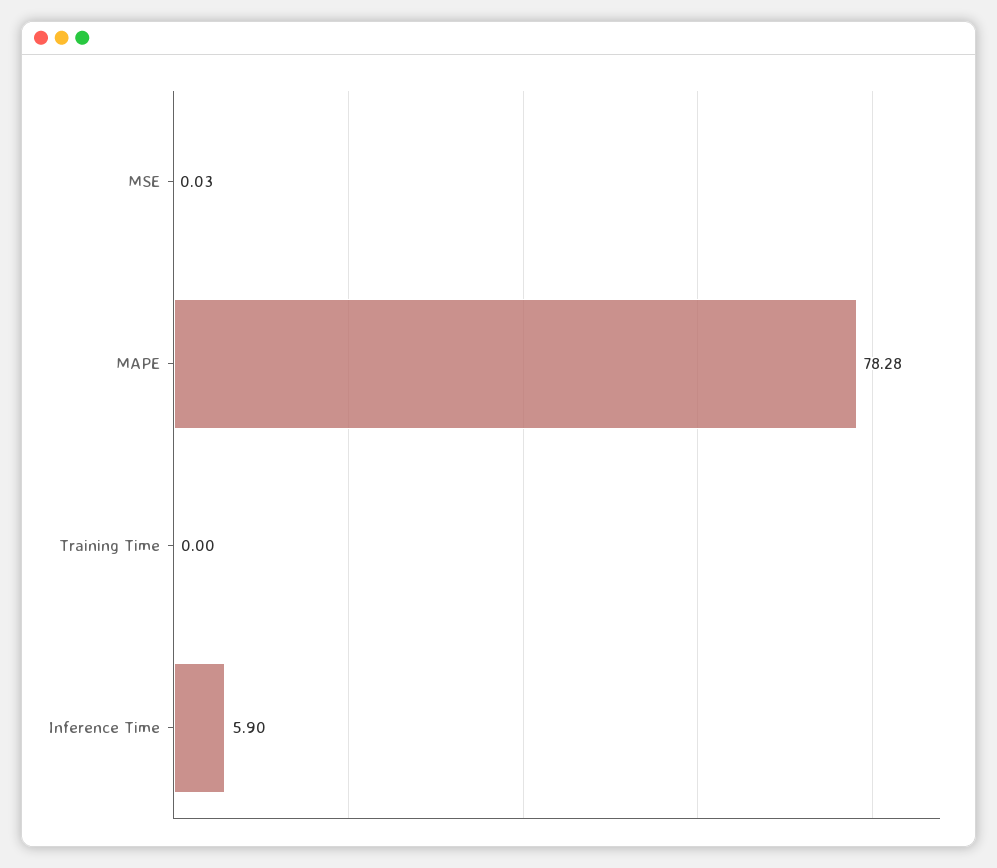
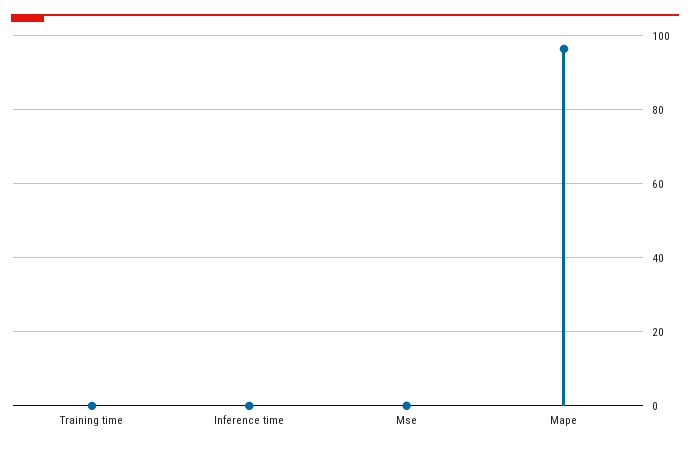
MAPE: 78.28 -> 96
Inference Time: 5.9 -> 0

